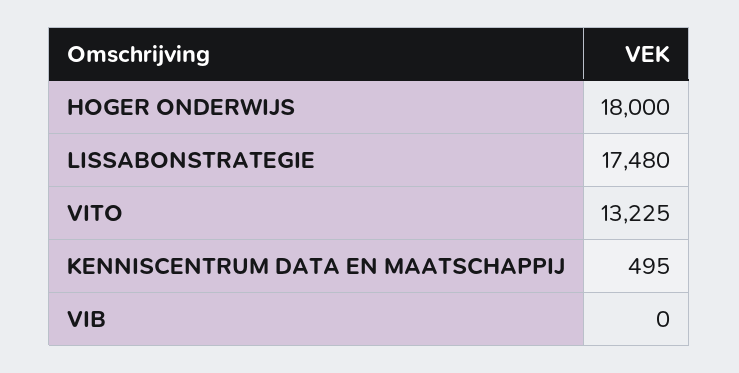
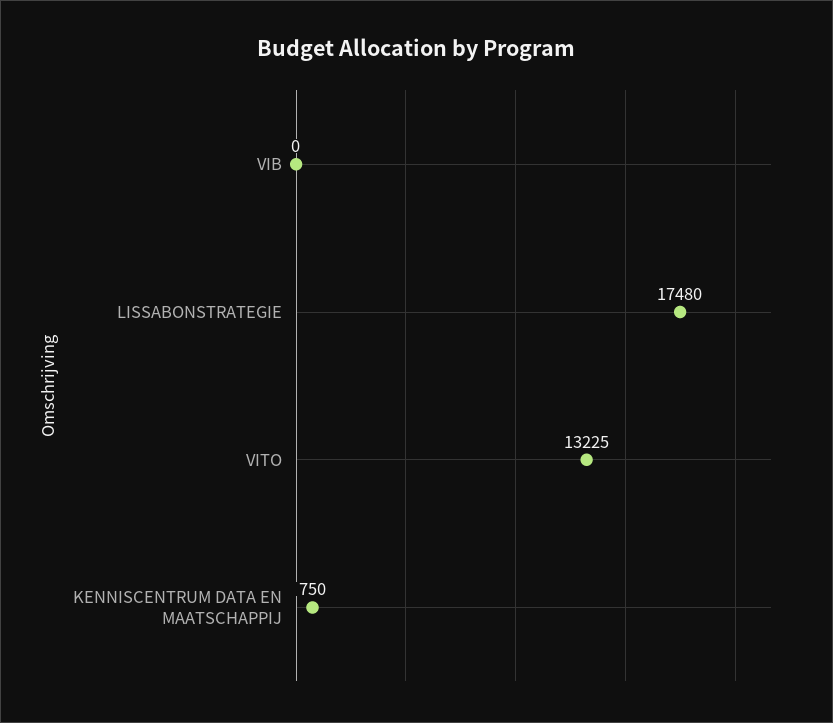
HOGER ONDERWIJS: 18000 -> none
KENNISCENTRUM DATA EN MAATSCHAPPIJ: 495 -> 750

